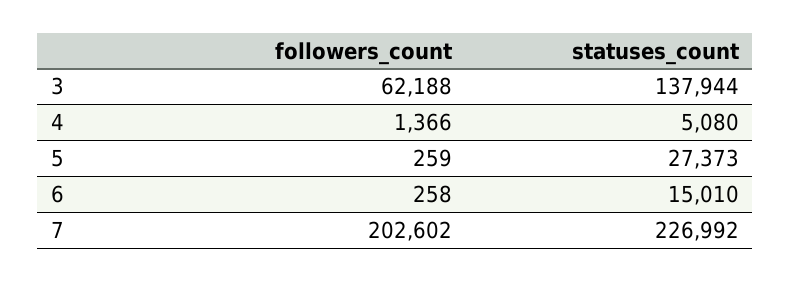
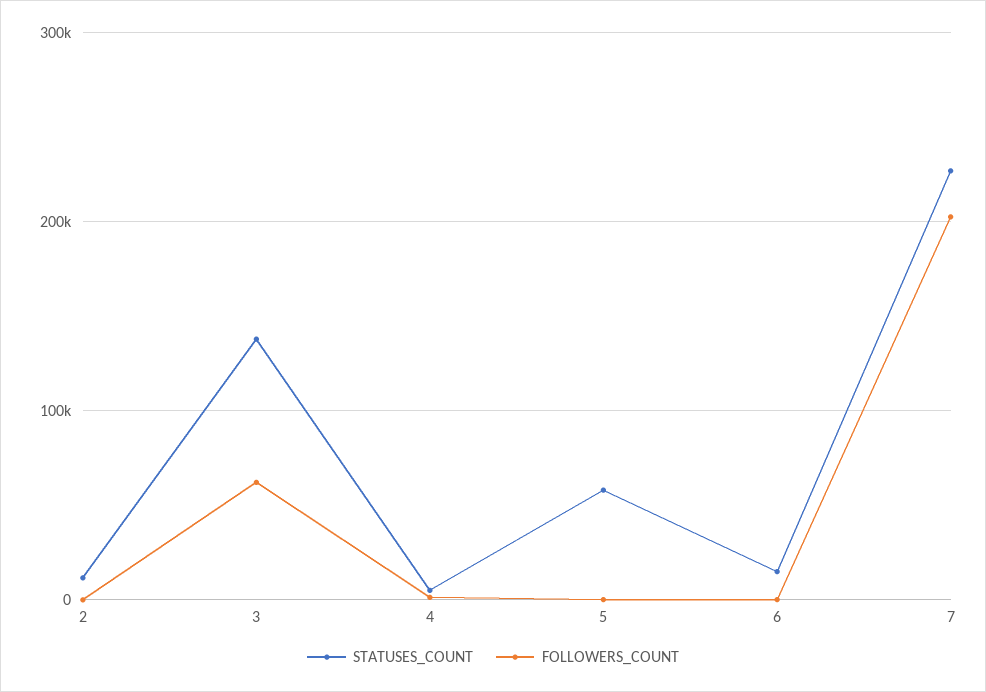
statuses_count, 5: 27373 -> 60000
statuses_count, 2: none -> 10000
followers_count, 2: none -> 0

